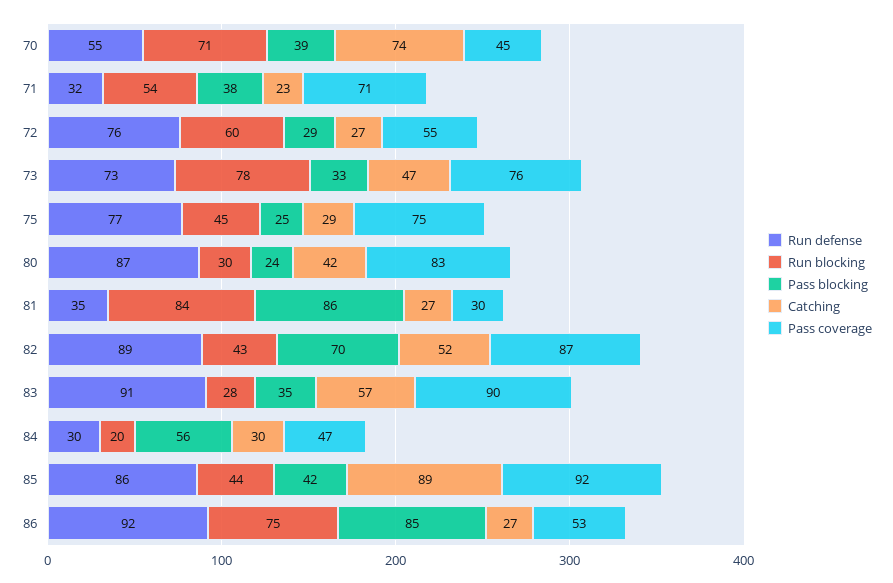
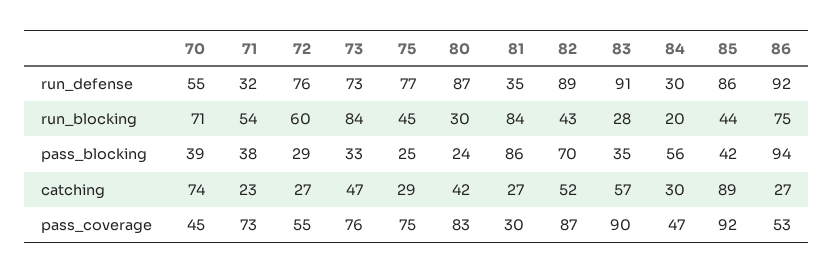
Pass coverage, 71: 71 -> 73
Run blocking, 73: 78 -> 84
Pass blocking, 86: 85 -> 94

